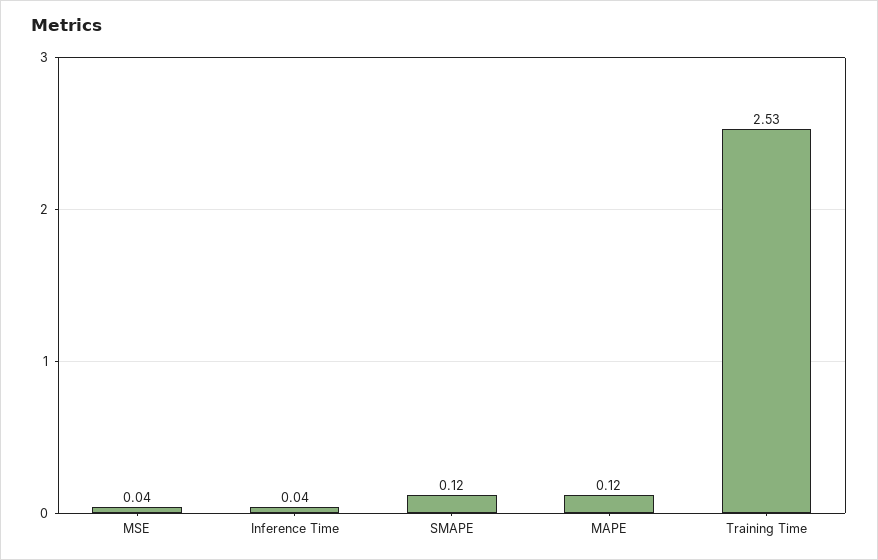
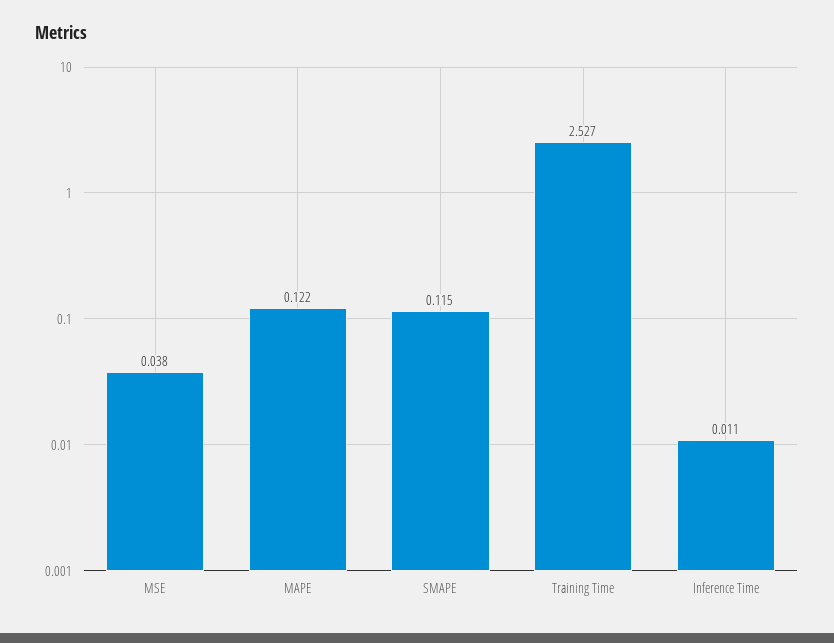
Inference Time: 0.04 -> 0.011

